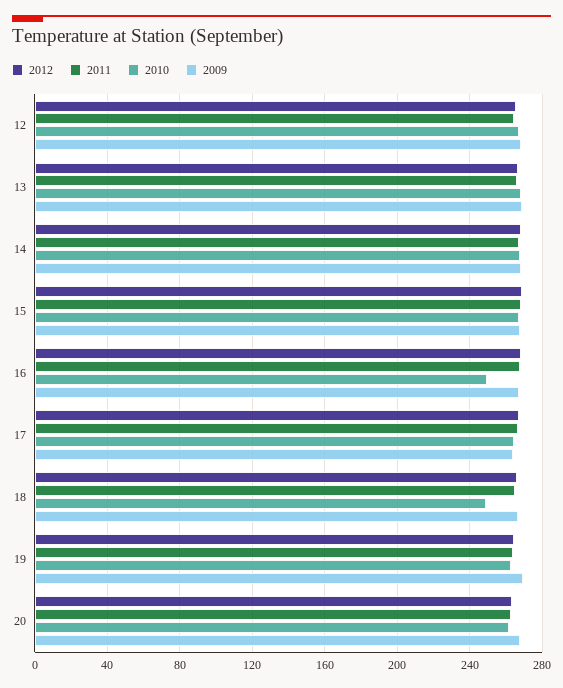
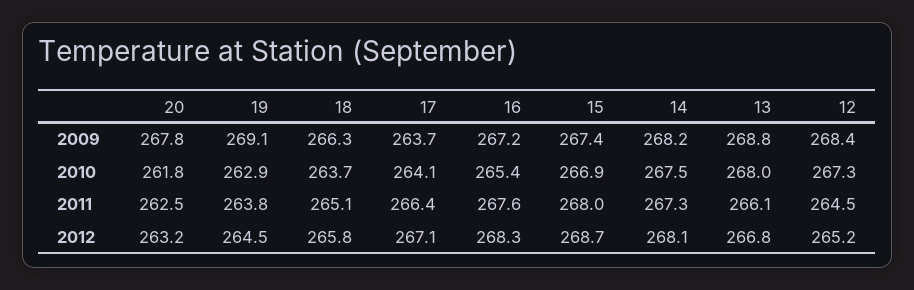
2010, 16: 250 -> 265.4
2010, 18: 250 -> 263.7

